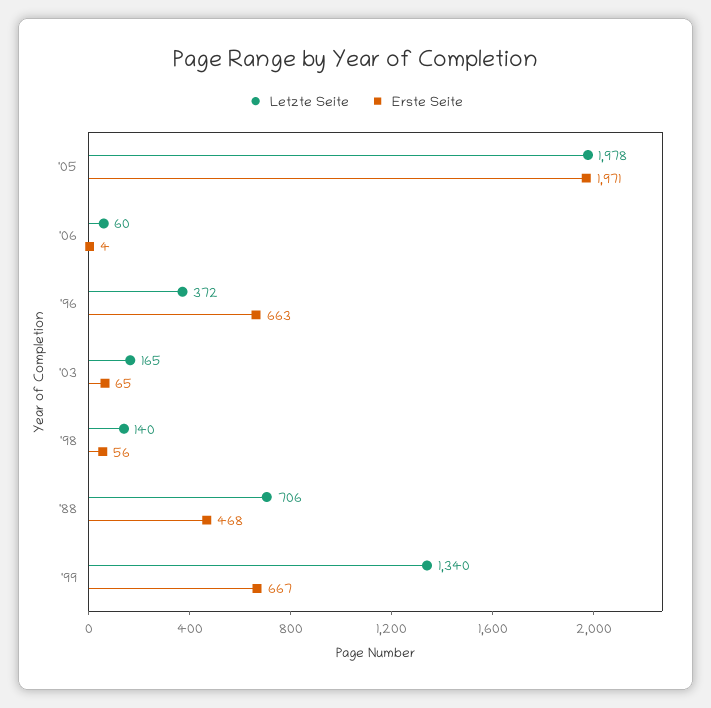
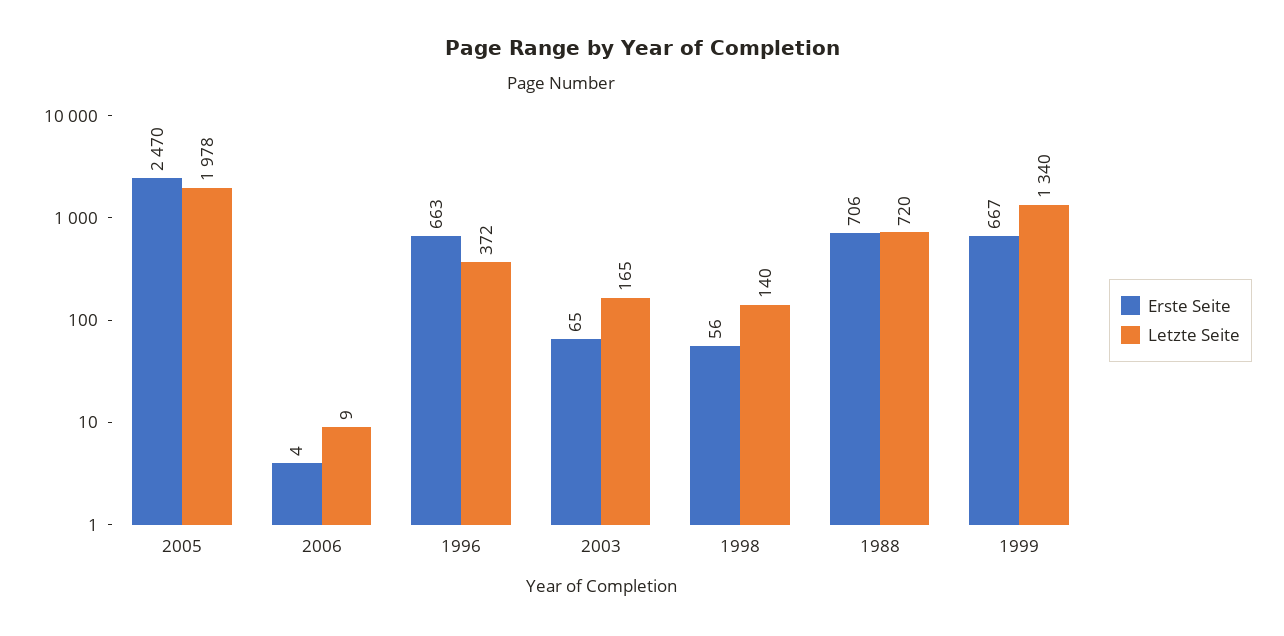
Erste Seite, '05: 1971 -> 2470
Letzte Seite, '06: 60 -> 9
Letzte Seite, '88: 706 -> 720
Erste Seite, '88: 468 -> 706

